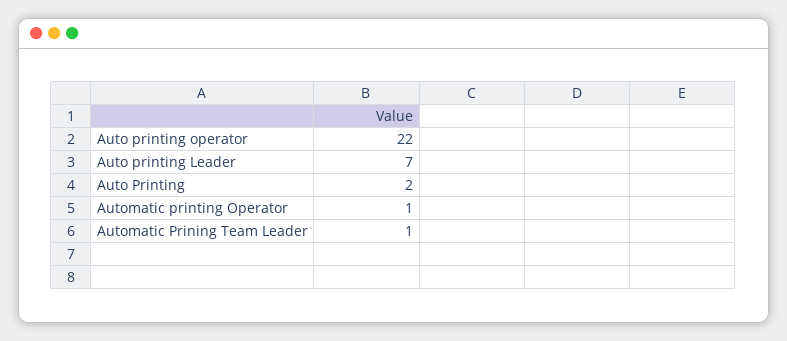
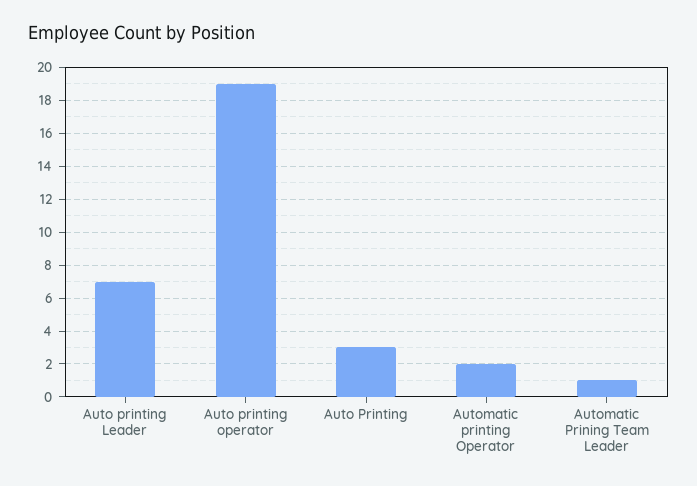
Auto printing operator: 22 -> 19
Auto Printing: 2 -> 3
Automatic printing Operator: 1 -> 2

